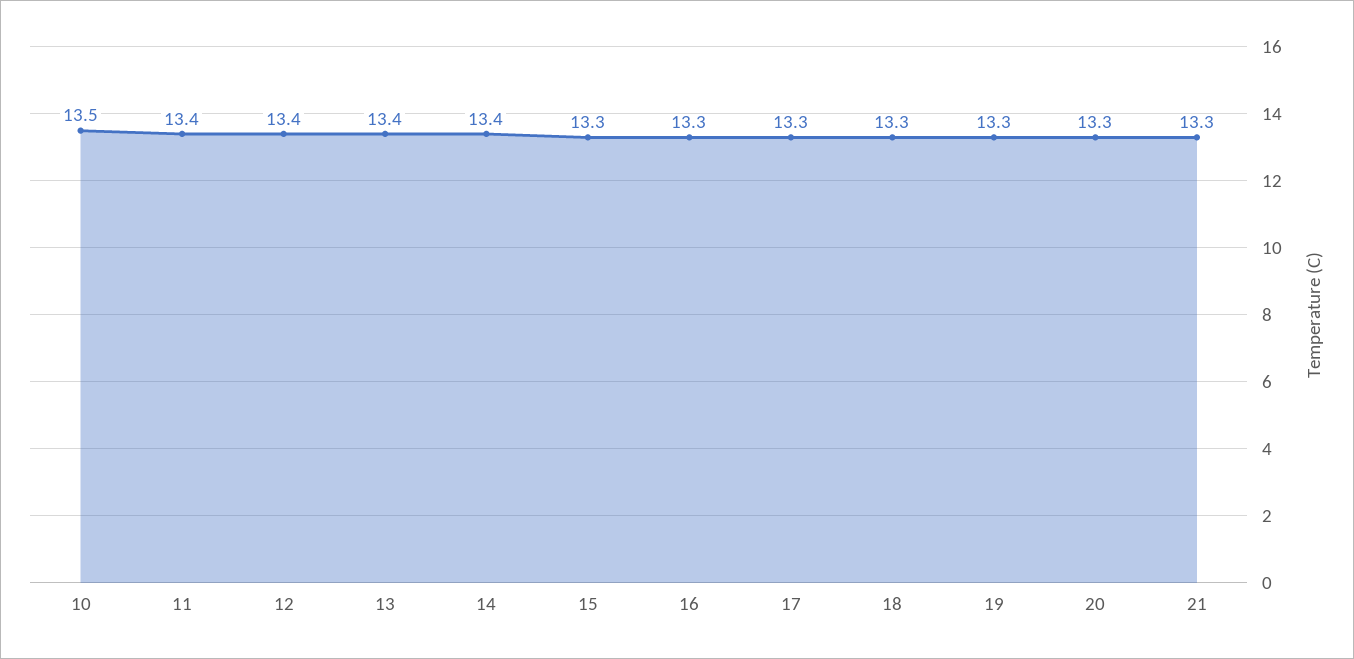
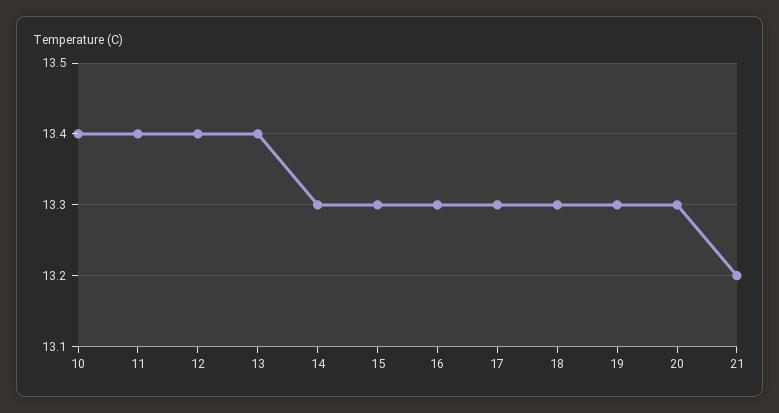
10: 13.5 -> 13.4
14: 13.4 -> 13.3
21: 13.3 -> 13.2

